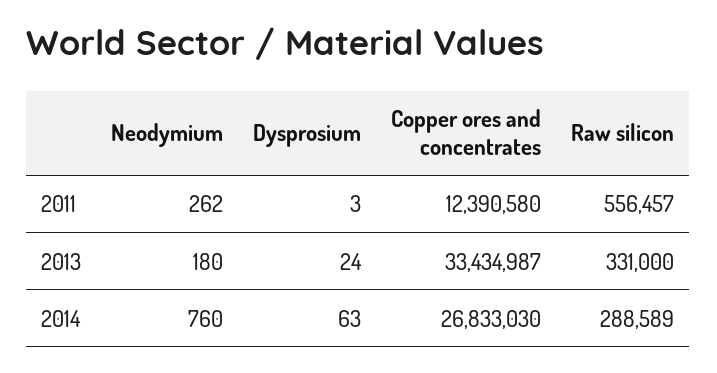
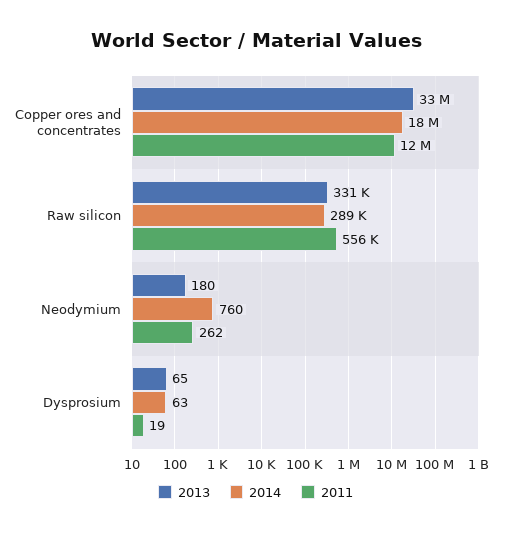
2011, Dysprosium: 3 -> 19
2013, Dysprosium: 24 -> 65
2014, Copper ores and concentrates: 26833030 -> 18000000

